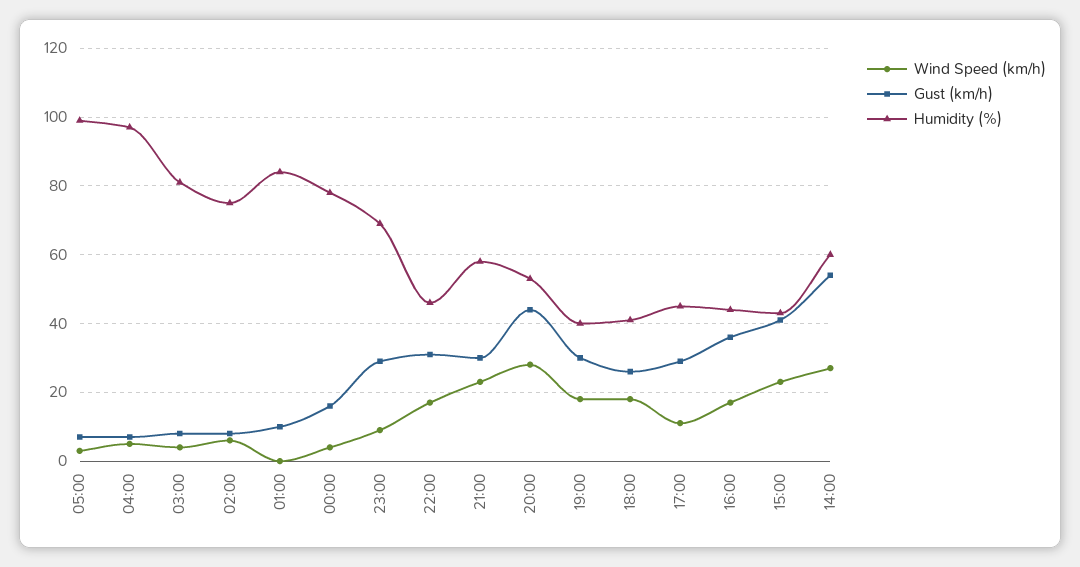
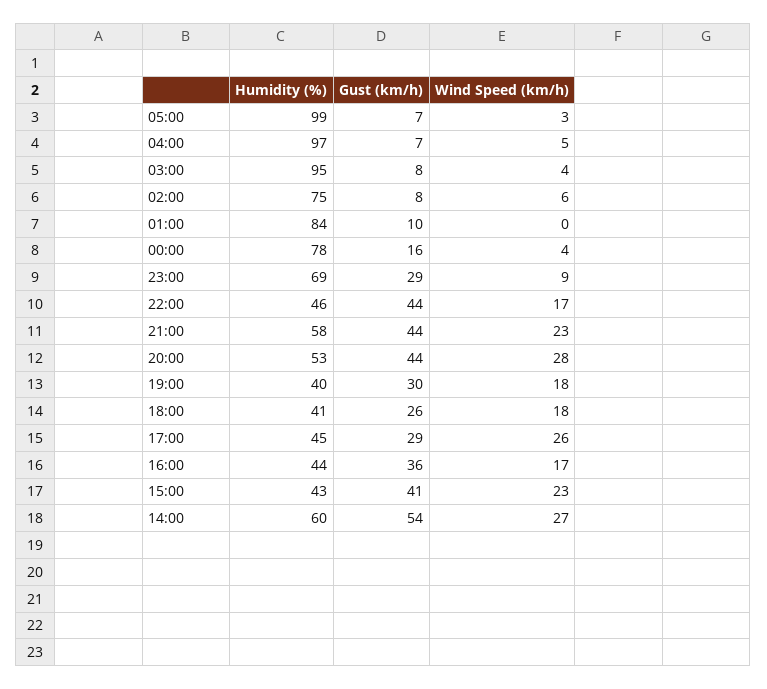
Humidity (%), 03:00: 80 -> 95
Gust (km/h), 22:00: 30 -> 44
Gust (km/h), 21:00: 30 -> 44
Wind Speed (km/h), 17:00: 10 -> 26

